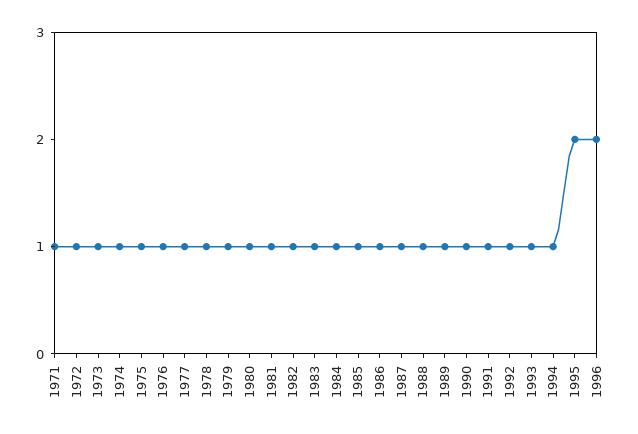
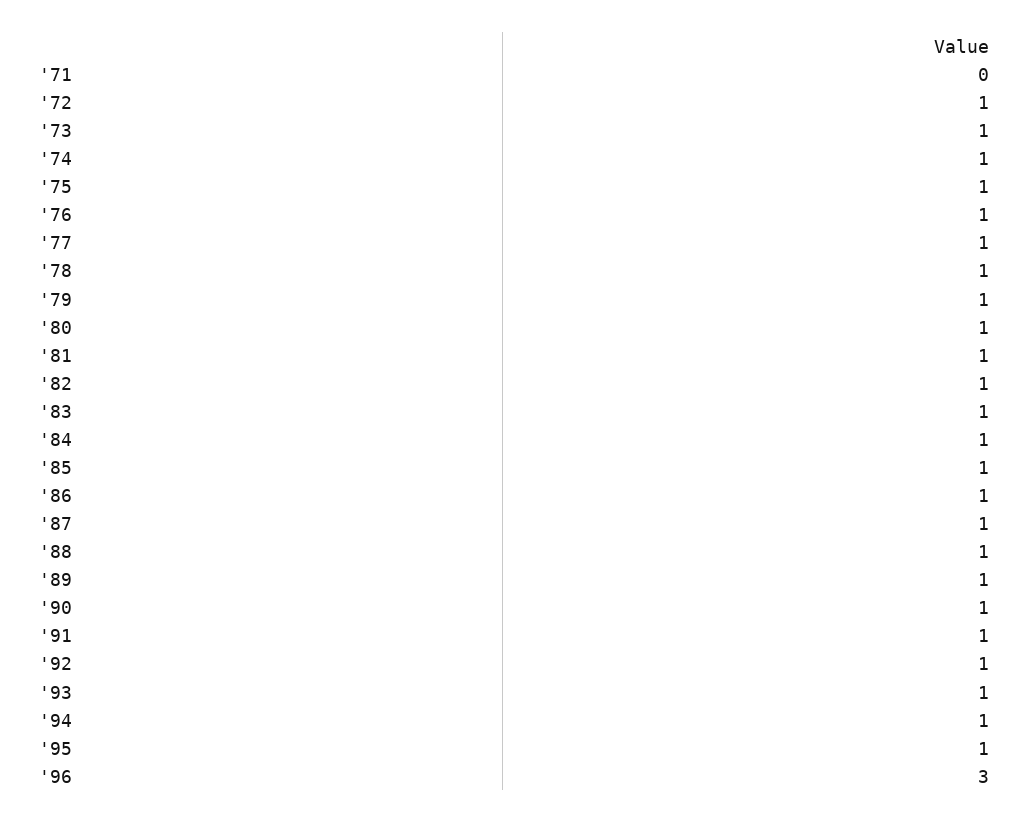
1971: 1 -> 0
1995: 2 -> 1
1996: 2 -> 3

